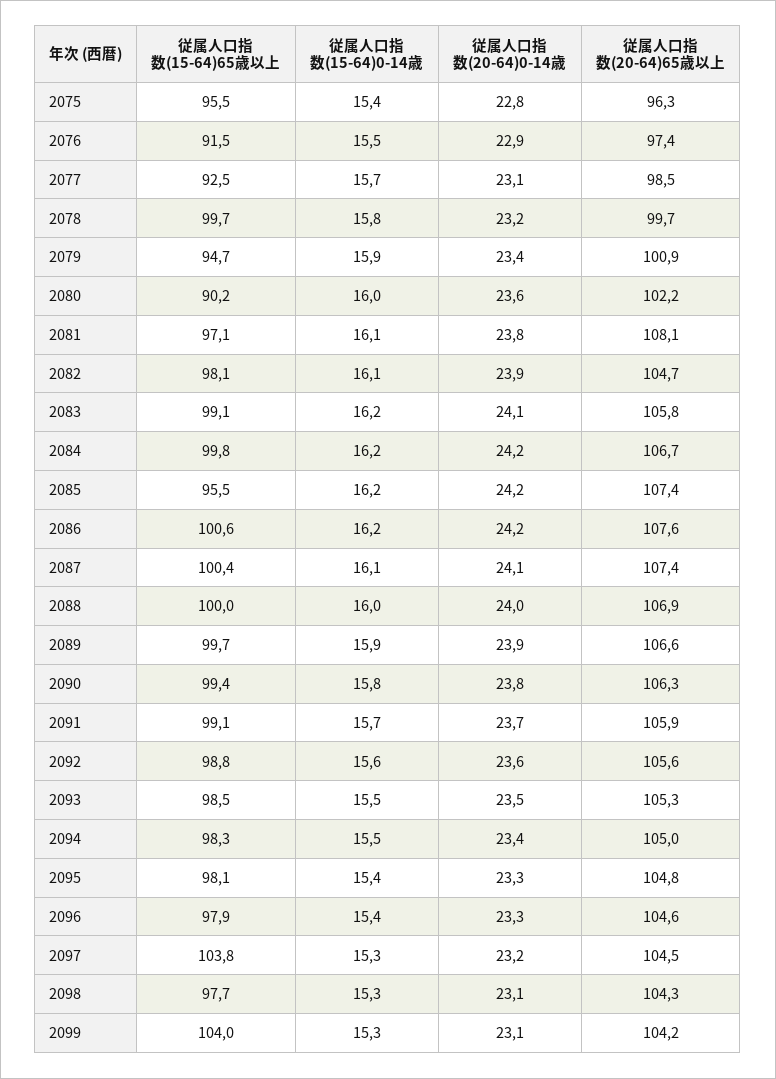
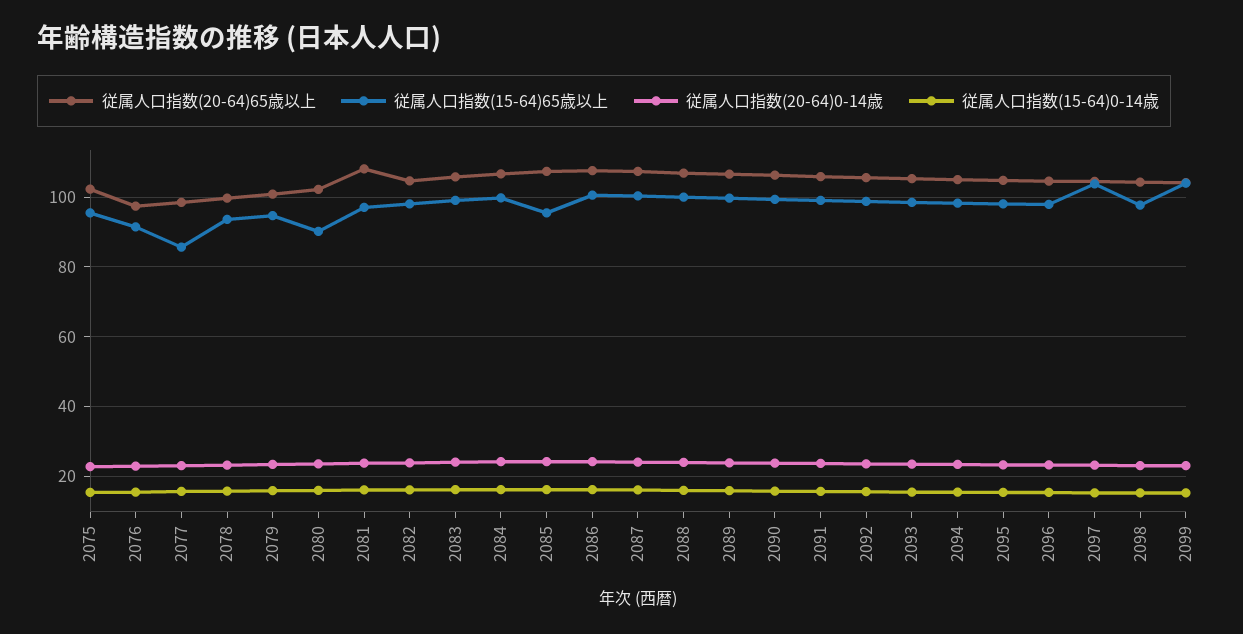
従属人口指数(20-64)65歳以上, 2075: 96.3 -> 102
従属人口指数(15-64)65歳以上, 2077: 92.5 -> 86
従属人口指数(15-64)65歳以上, 2078: 99.7 -> 94

